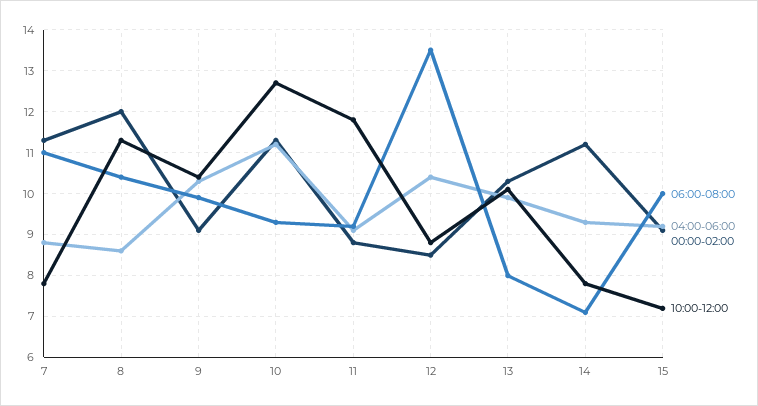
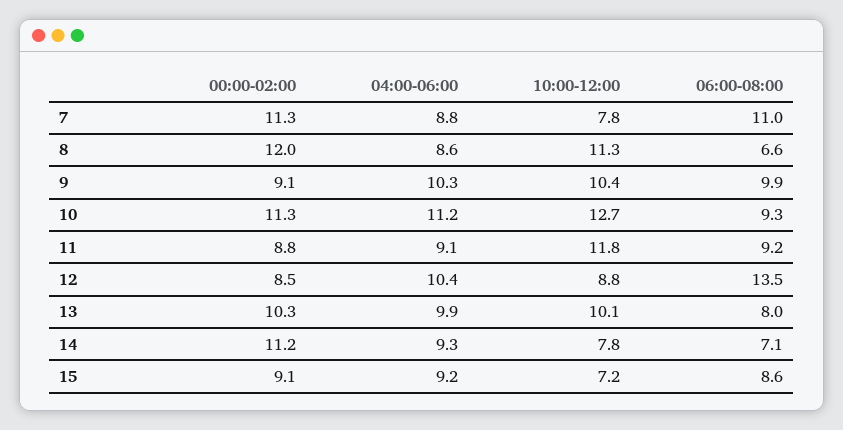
06:00-08:00, 8: 10.5 -> 6.6
06:00-08:00, 15: 10 -> 8.6

